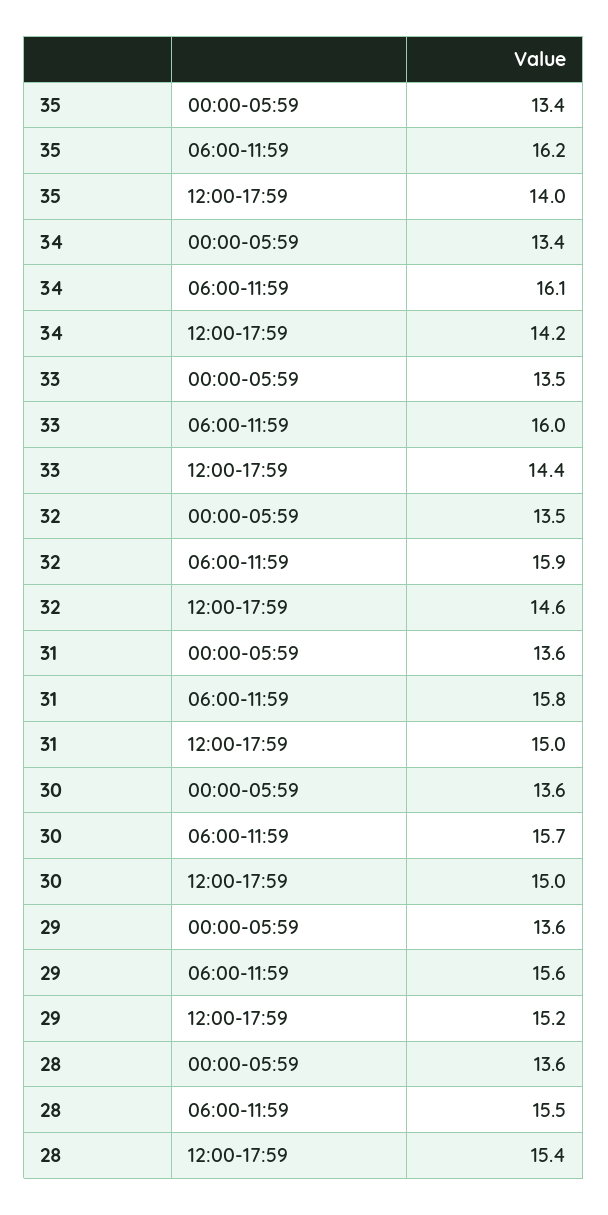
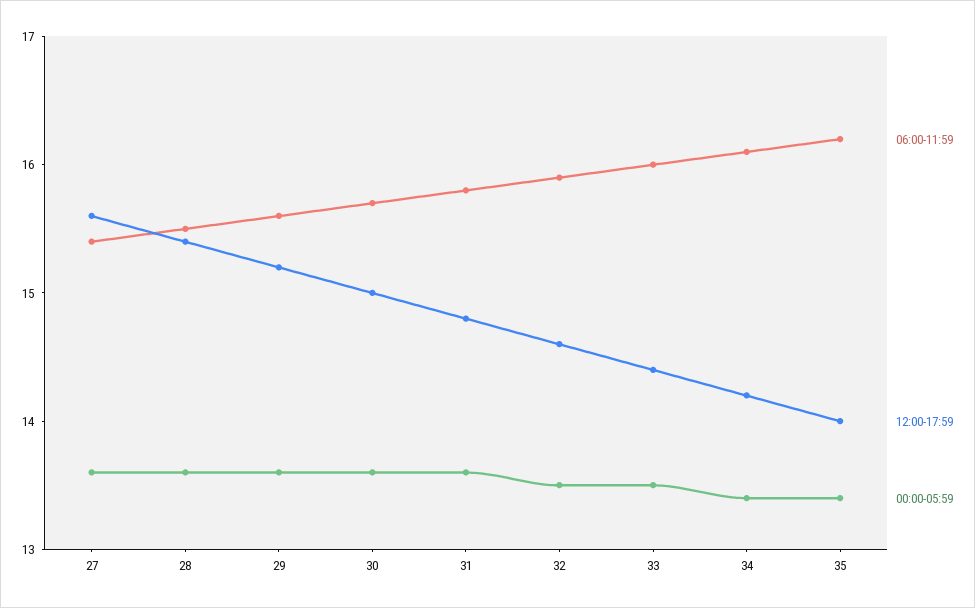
12:00-17:59, 31: 15 -> 14.8
06:00-11:59, 27: none -> 15.4
12:00-17:59, 27: none -> 15.6
00:00-05:59, 27: none -> 13.6

